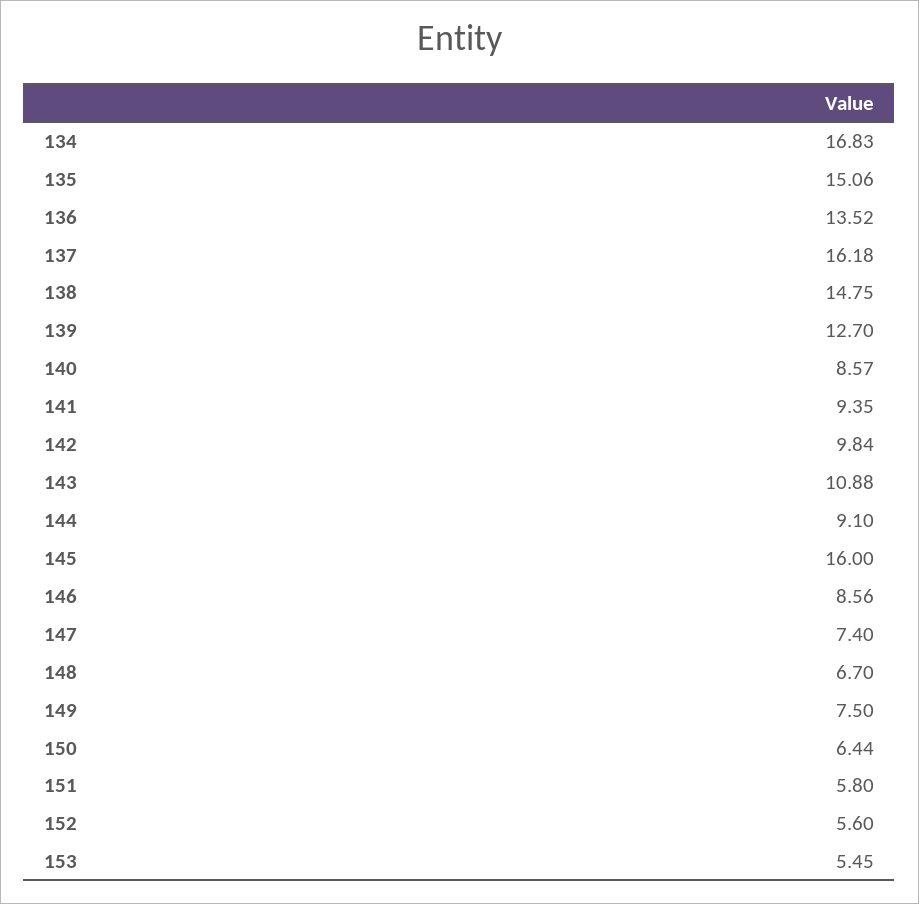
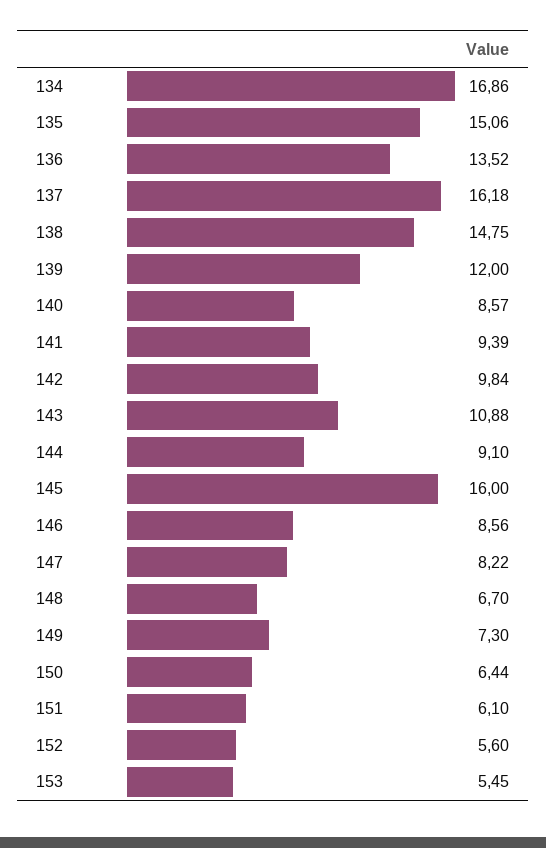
134: 16.83 -> 16.86
139: 12.7 -> 12
141: 9.35 -> 9.39
147: 7.4 -> 8.22
149: 7.5 -> 7.3
151: 5.8 -> 6.1

